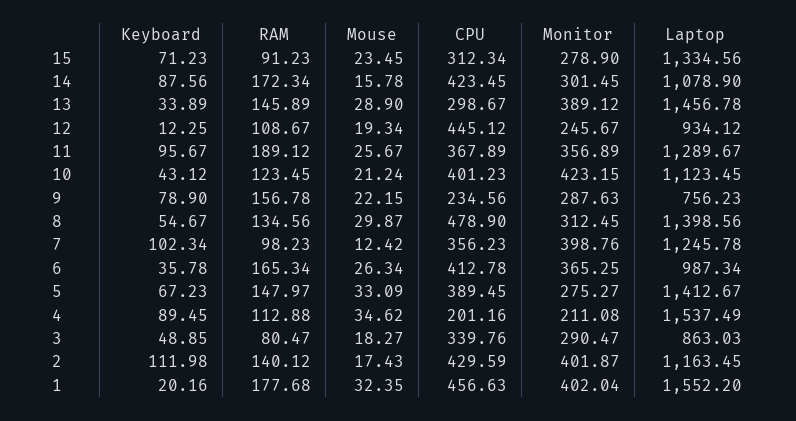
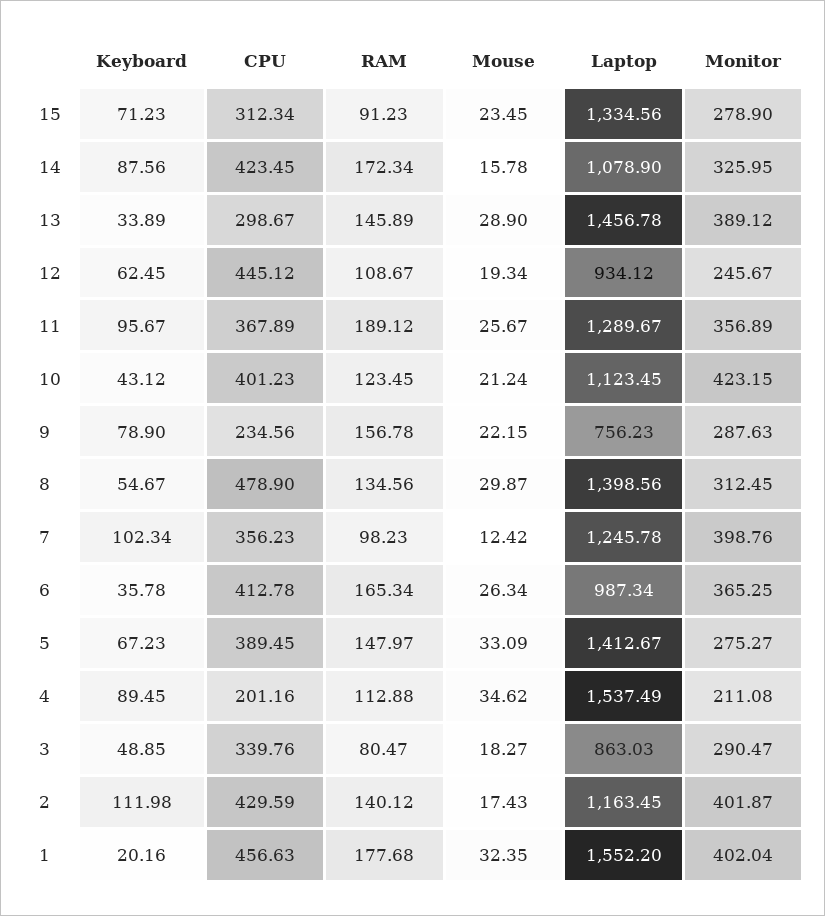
Monitor, 14: 301.45 -> 325.95
Keyboard, 12: 12.25 -> 62.45

